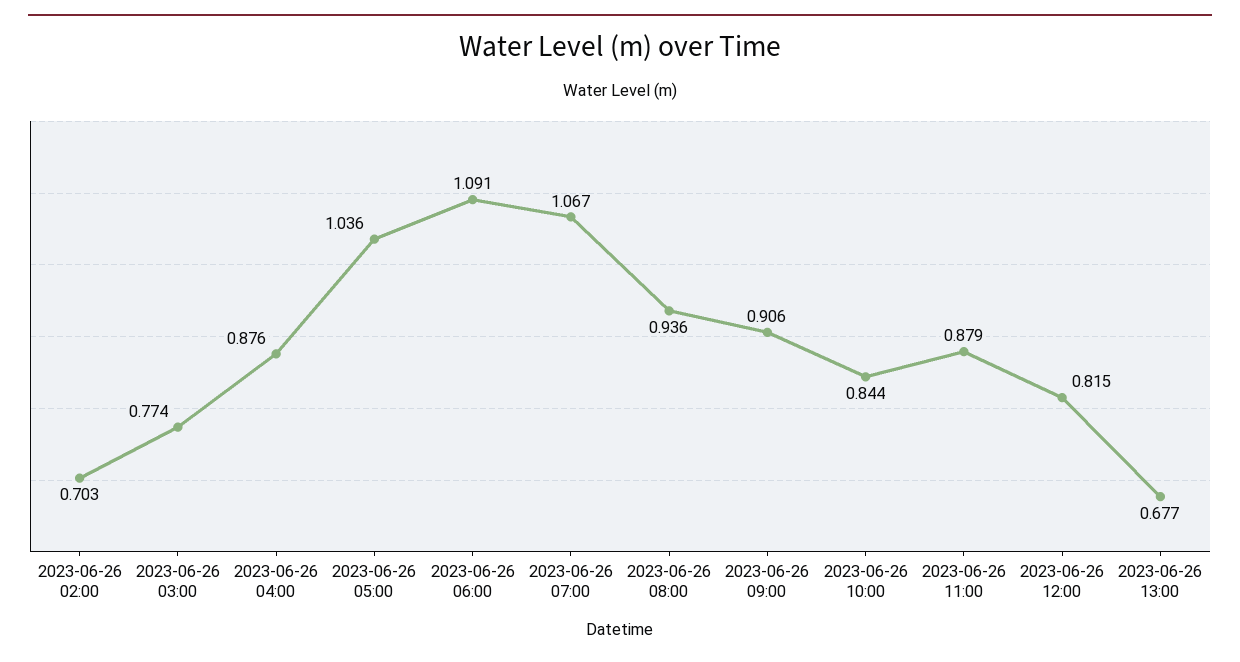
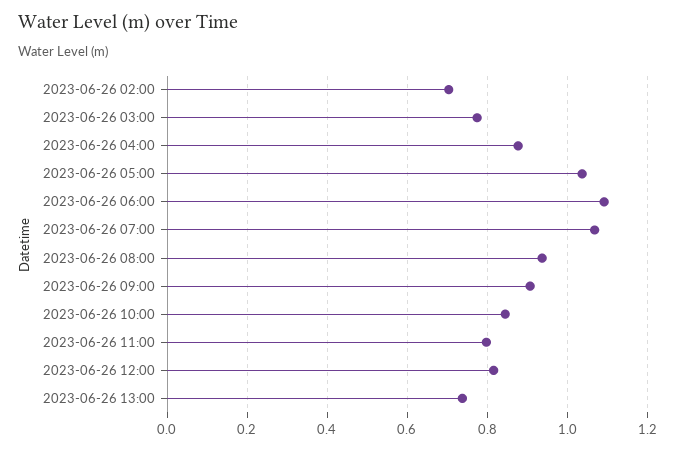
2023-06-26 11:00: 0.879 -> 0.8
2023-06-26 13:00: 0.677 -> 0.74

